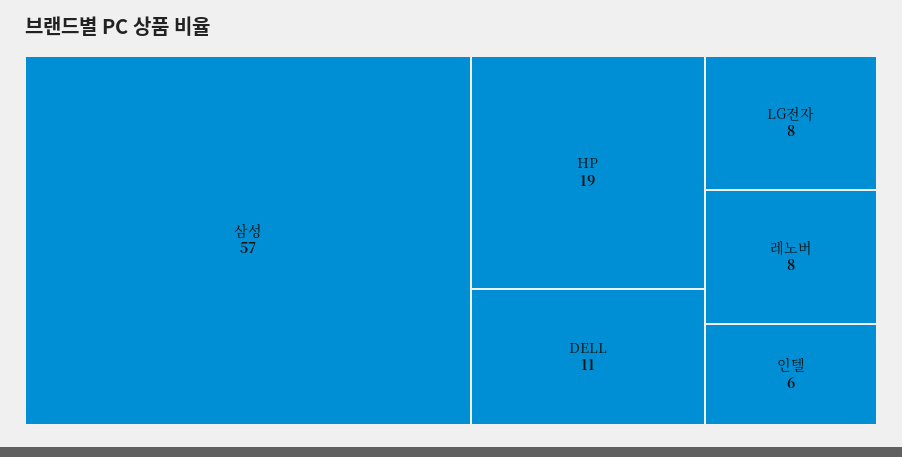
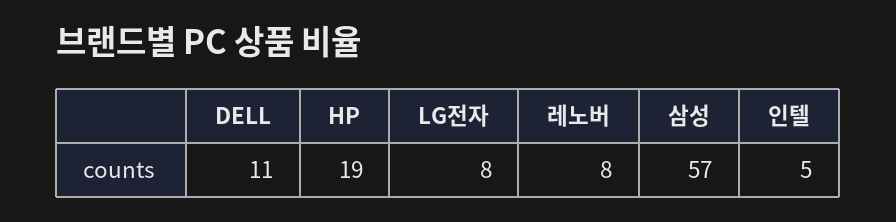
인텔: 6 -> 5

